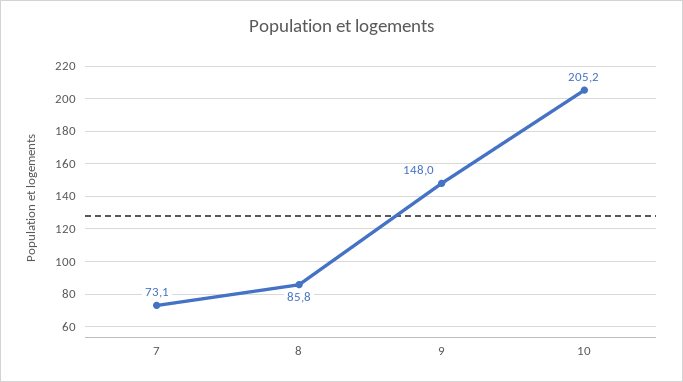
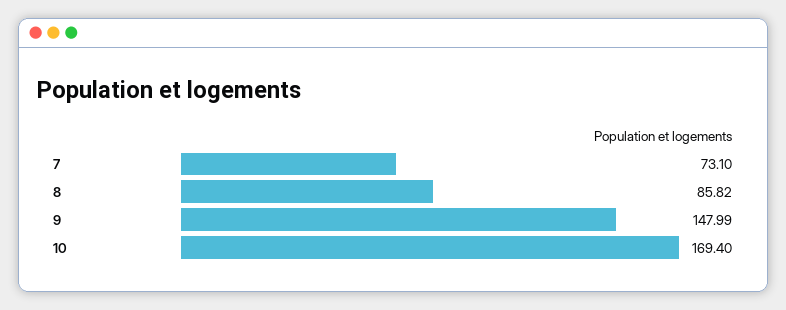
10: 205.2 -> 169.4

